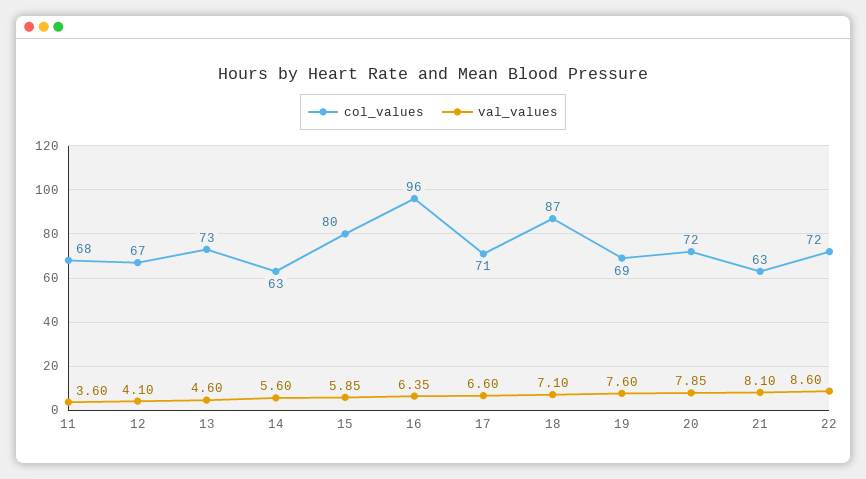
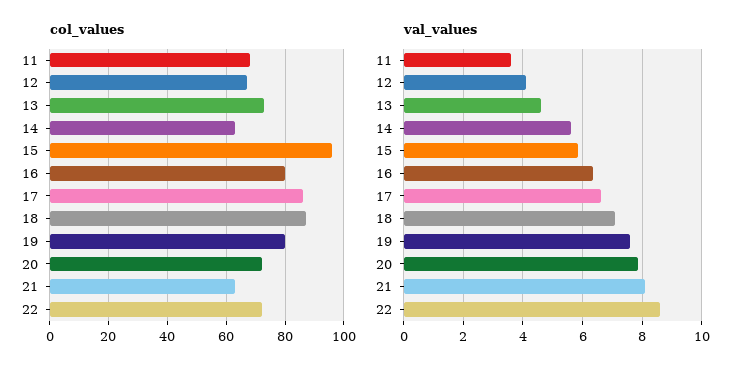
col_values, 15: 80 -> 95
col_values, 16: 96 -> 80
col_values, 17: 71 -> 85
col_values, 19: 69 -> 80

